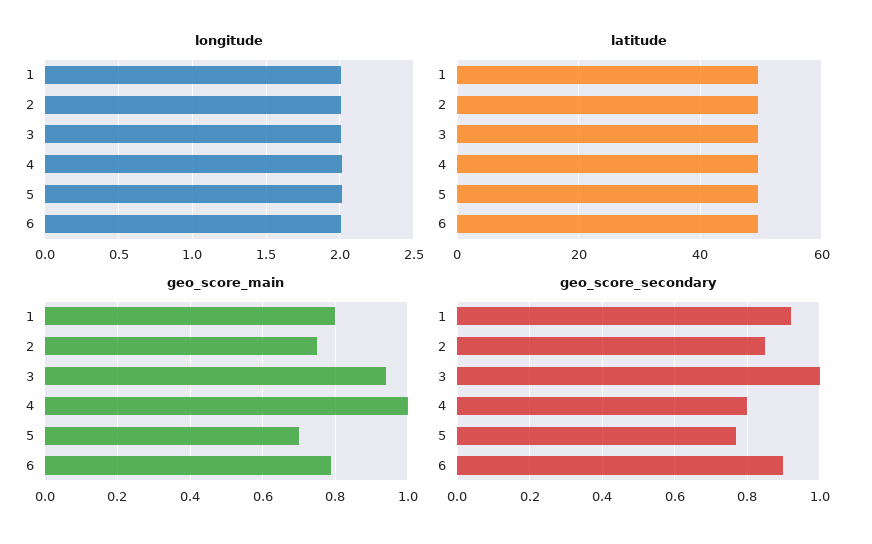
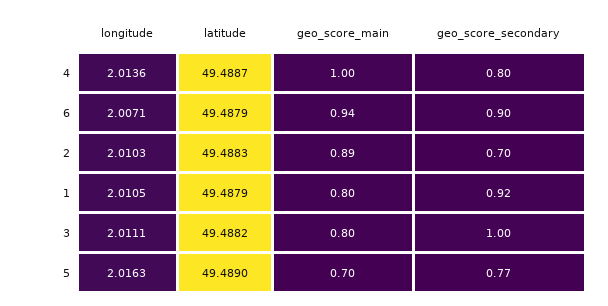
geo_score_main, 2: 0.75 -> 0.89
geo_score_main, 3: 0.95 -> 0.8
geo_score_main, 6: 0.8 -> 0.94
geo_score_secondary, 2: 0.85 -> 0.7

